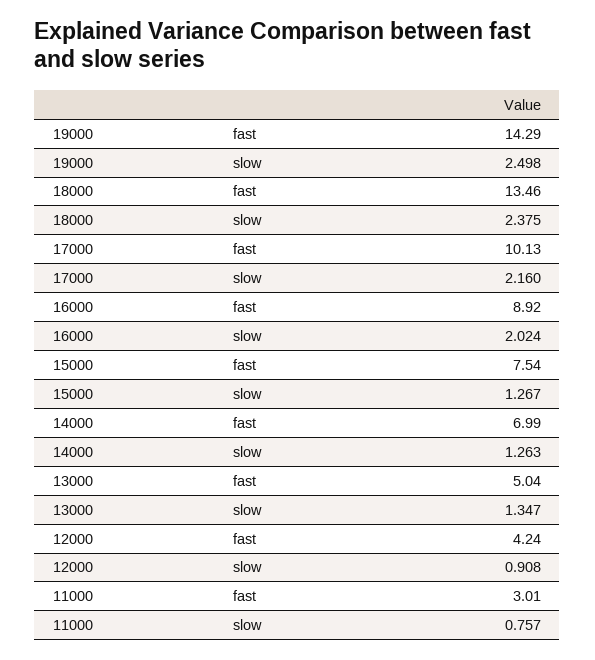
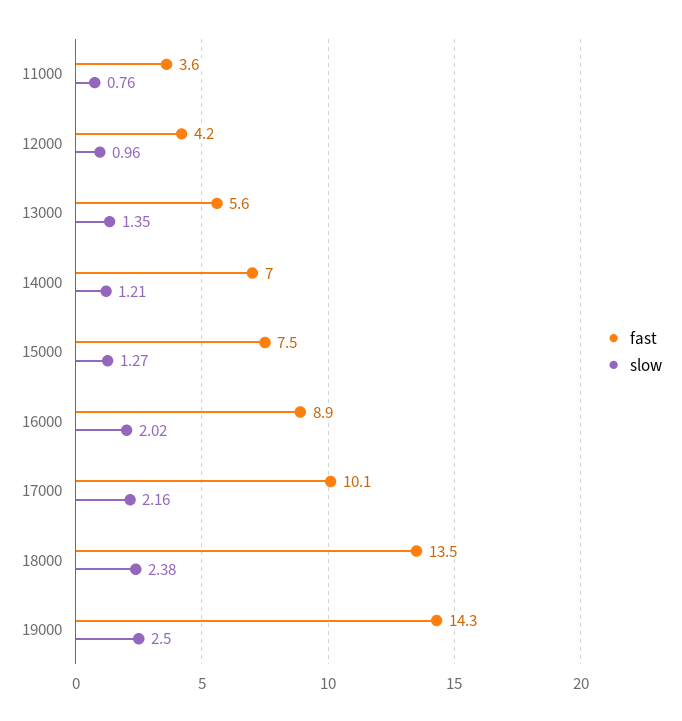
slow, 14000: 1.263 -> 1.21
fast, 13000: 5.04 -> 5.6
slow, 12000: 0.908 -> 0.96
fast, 11000: 3.01 -> 3.6

